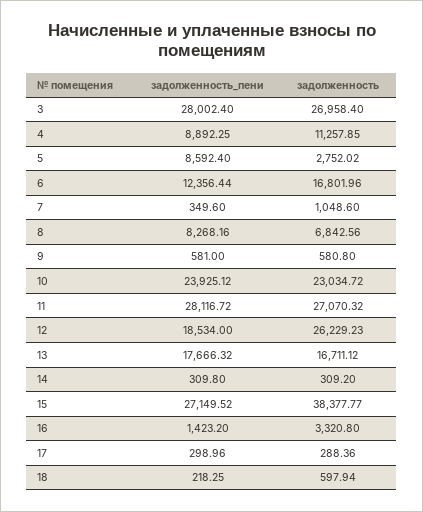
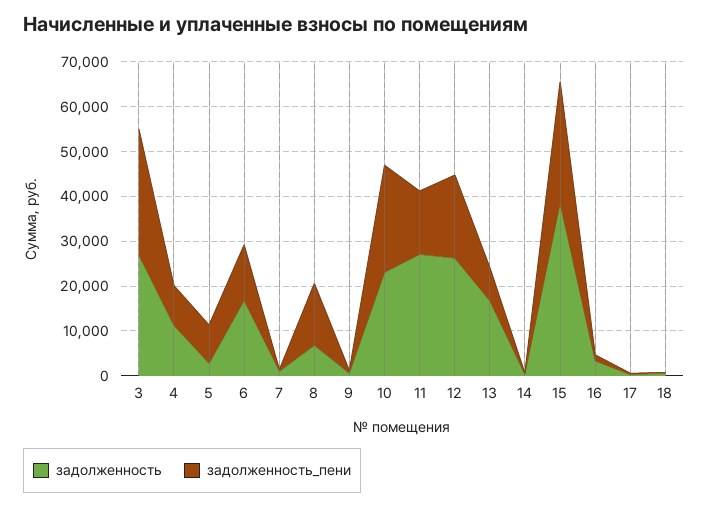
задолженность_пени, 8: 8268.16 -> 14000
задолженность_пени, 11: 28116.72 -> 14000
задолженность_пени, 13: 17666.32 -> 8000

